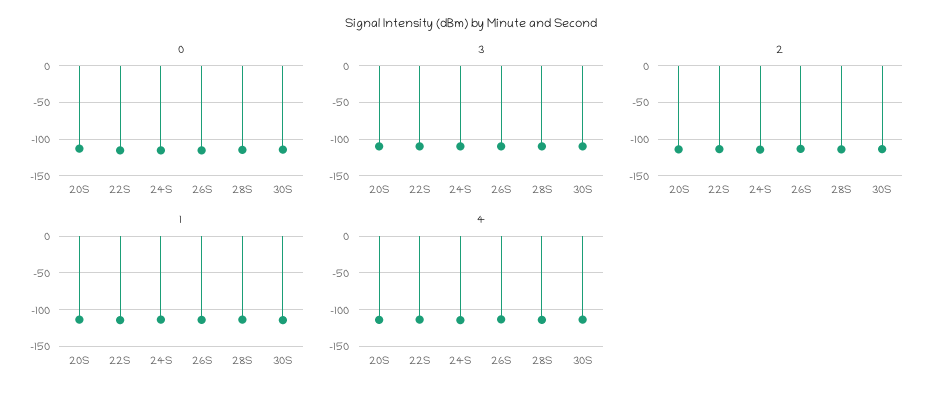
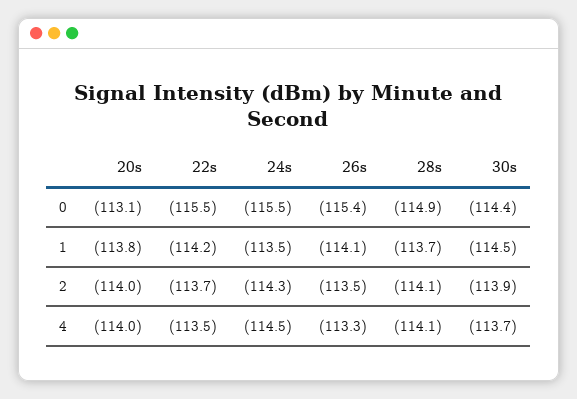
3, 20S: -110 -> none
3, 22S: -110 -> none
3, 24S: -110 -> none
3, 26S: -110 -> none
3, 28S: -110 -> none
3, 30S: -110 -> none

